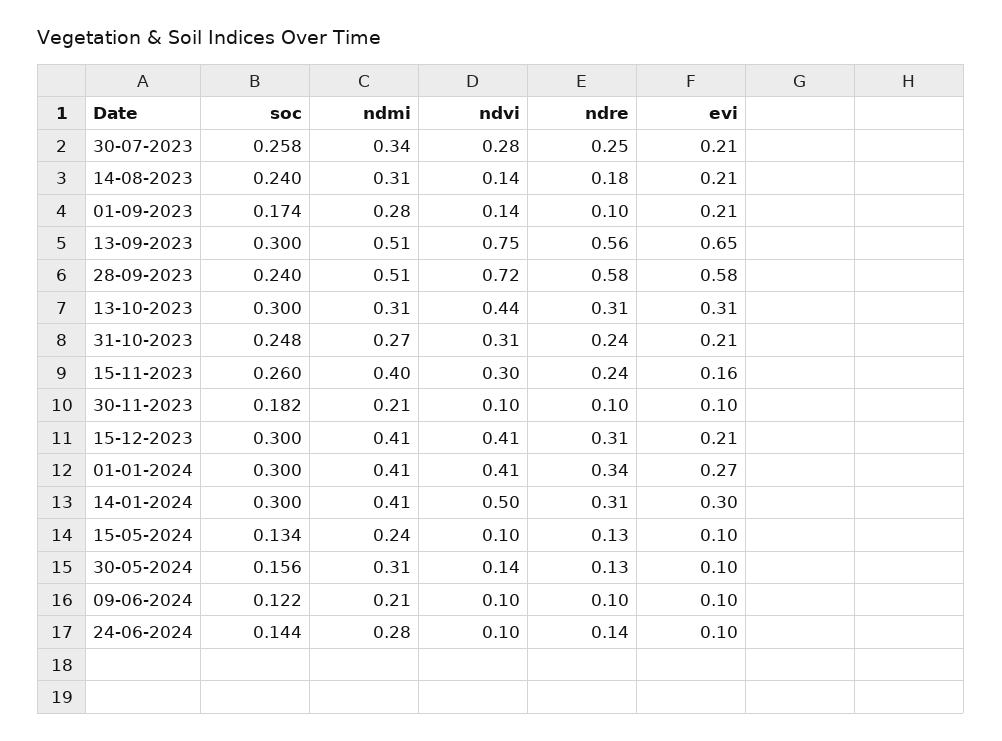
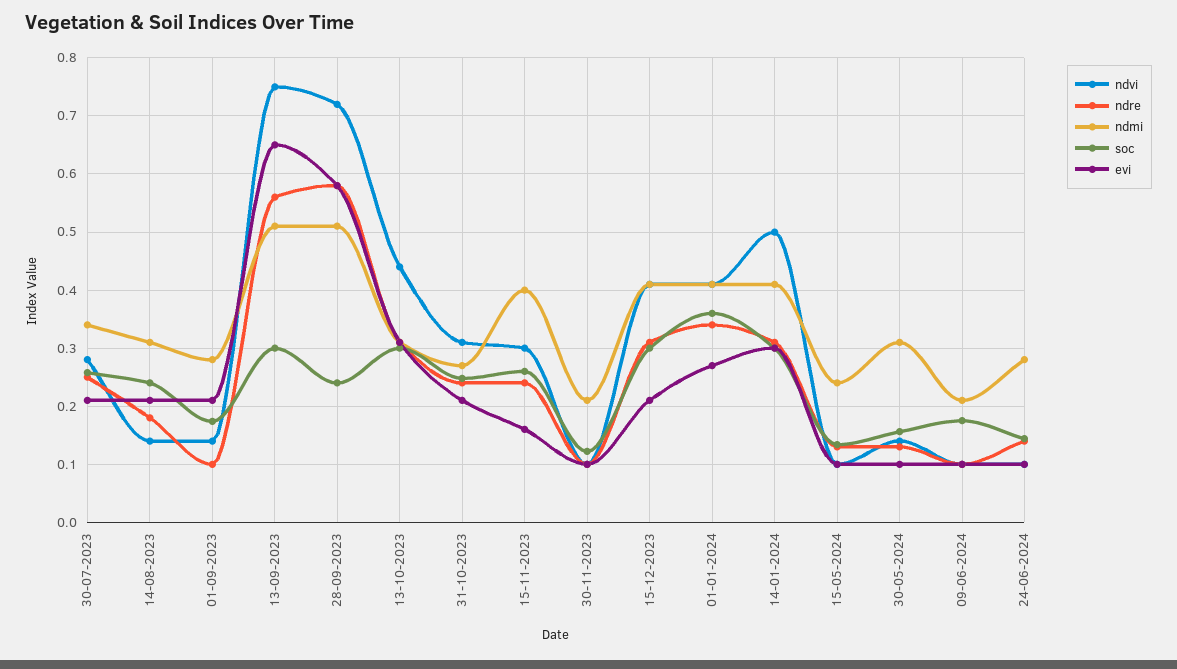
soc, 30-11-2023: 0.182 -> 0.12
soc, 01-01-2024: 0.3 -> 0.36
soc, 09-06-2024: 0.122 -> 0.18

